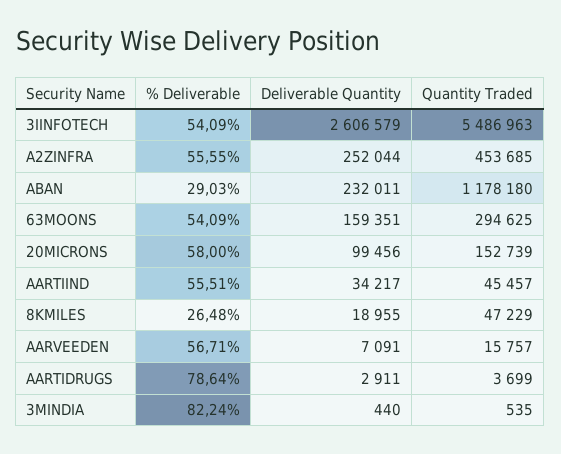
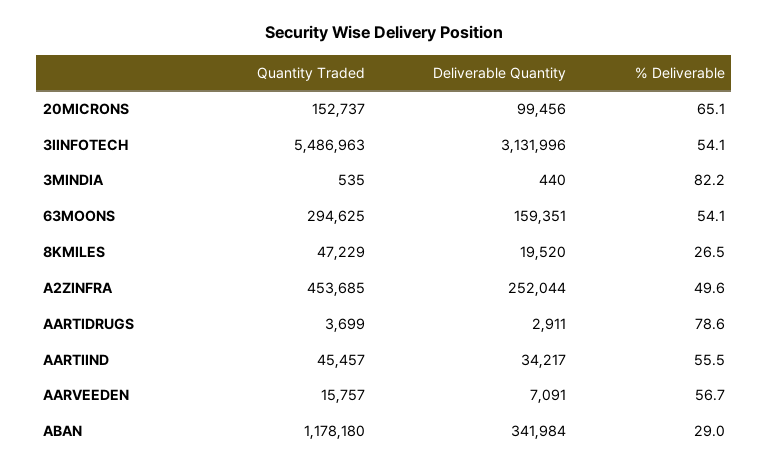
Deliverable Quantity, 3IINFOTECH: 2606579 -> 3131996
% Deliverable, A2ZINFRA: 55.55 -> 49.6
Deliverable Quantity, ABAN: 232011 -> 341984
% Deliverable, 20MICRONS: 58 -> 65.1
Quantity Traded, 20MICRONS: 152739 -> 152737
Deliverable Quantity, 8KMILES: 18955 -> 19520

